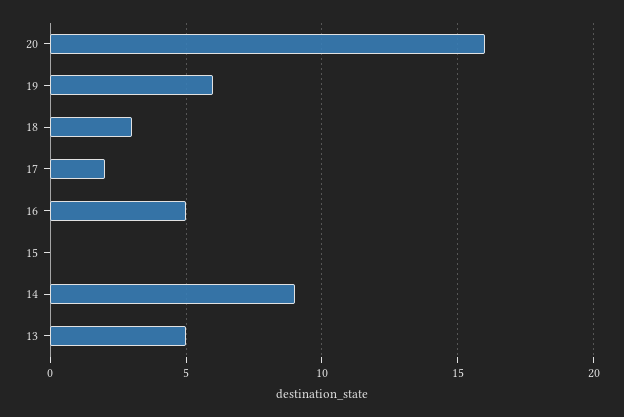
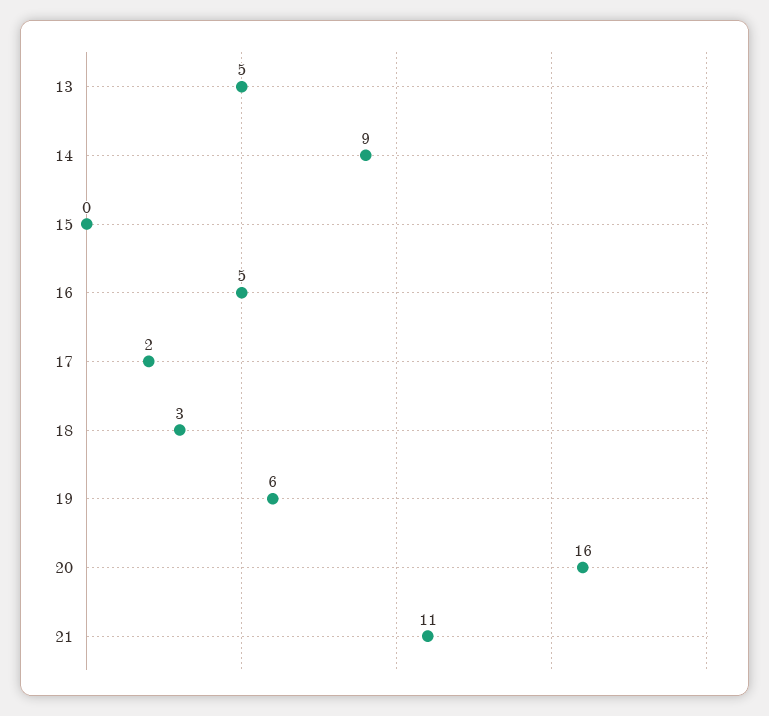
21: none -> 11

